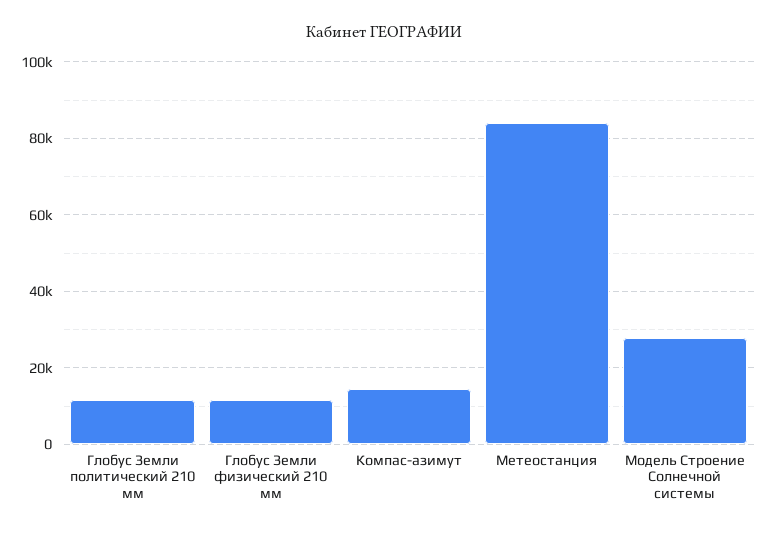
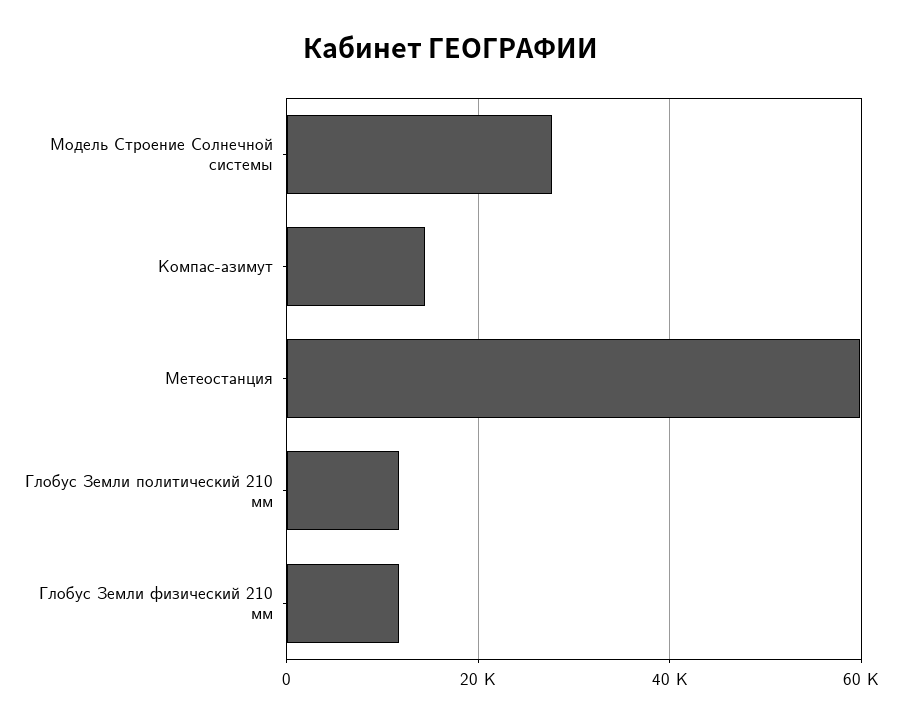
Метеостанция: 84000 -> 60000

